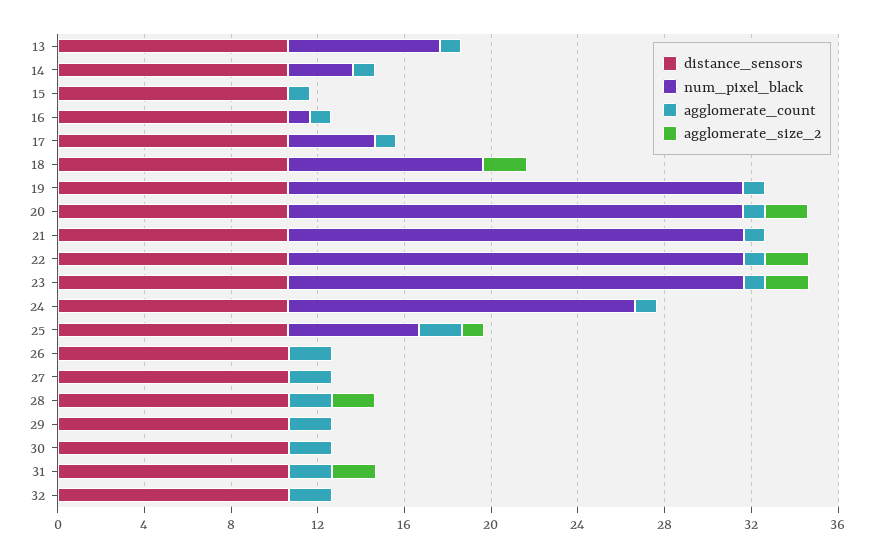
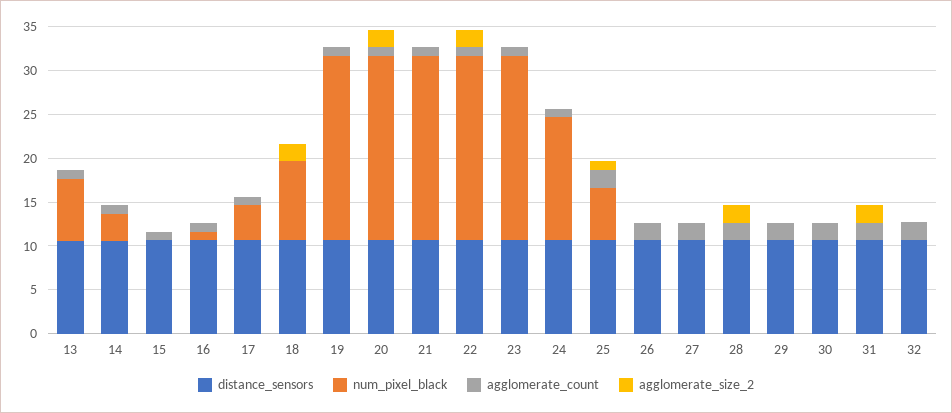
agglomerate_size_2, 23: 2 -> 0
num_pixel_black, 24: 16 -> 14

